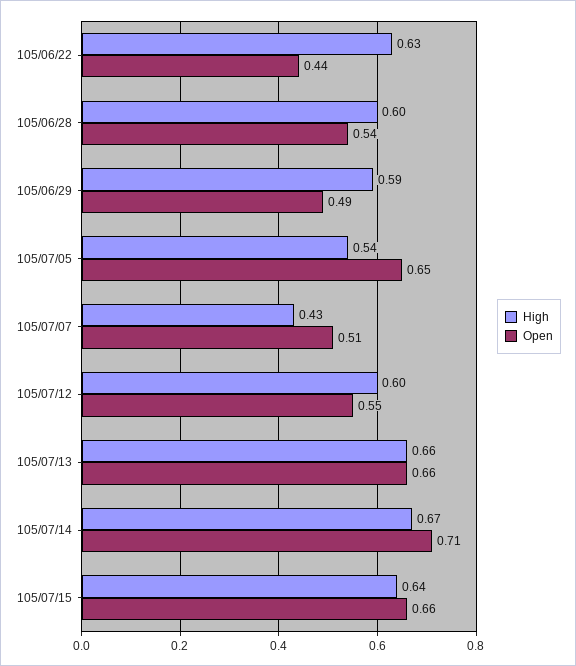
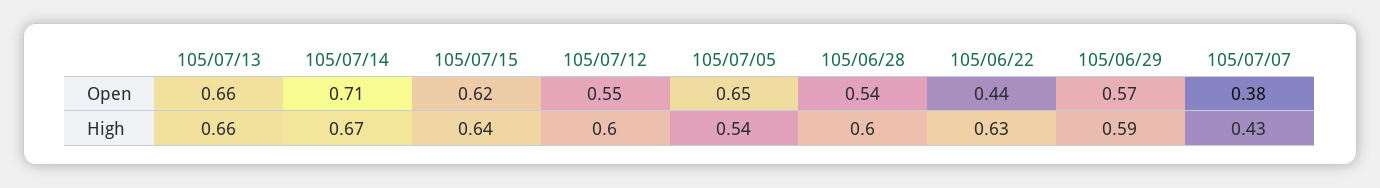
Open, 105/06/29: 0.49 -> 0.57
Open, 105/07/07: 0.51 -> 0.38
Open, 105/07/15: 0.66 -> 0.62

